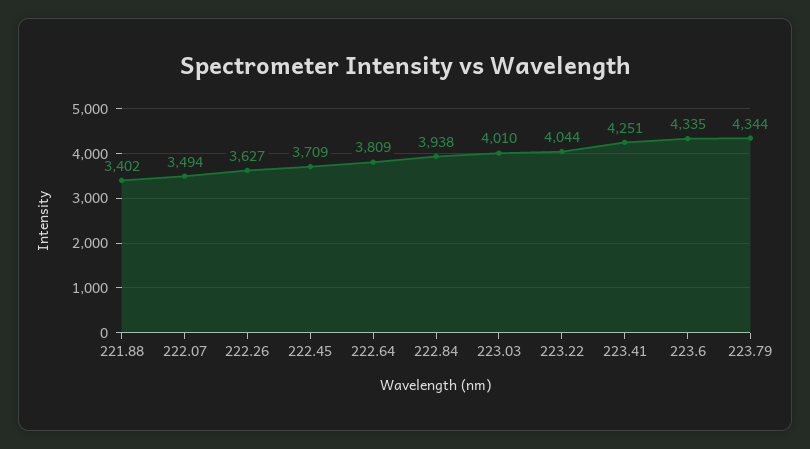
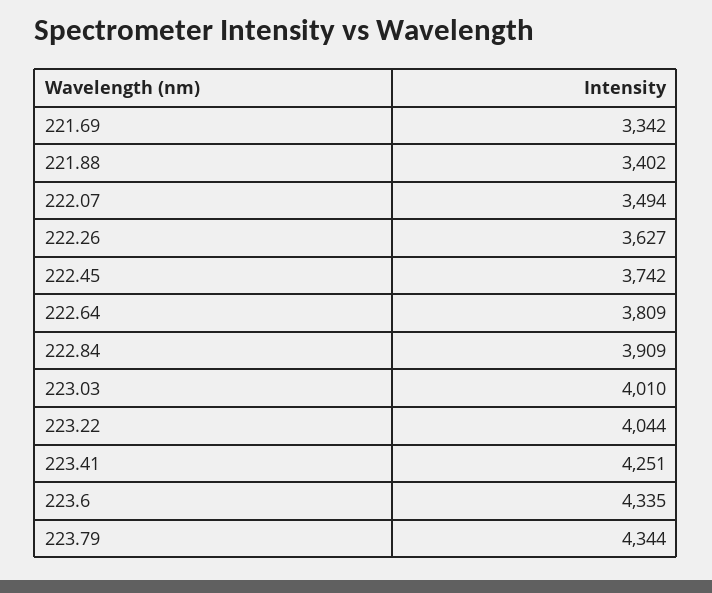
222.45: 3709 -> 3742
222.84: 3938 -> 3909
221.69: none -> 3342

